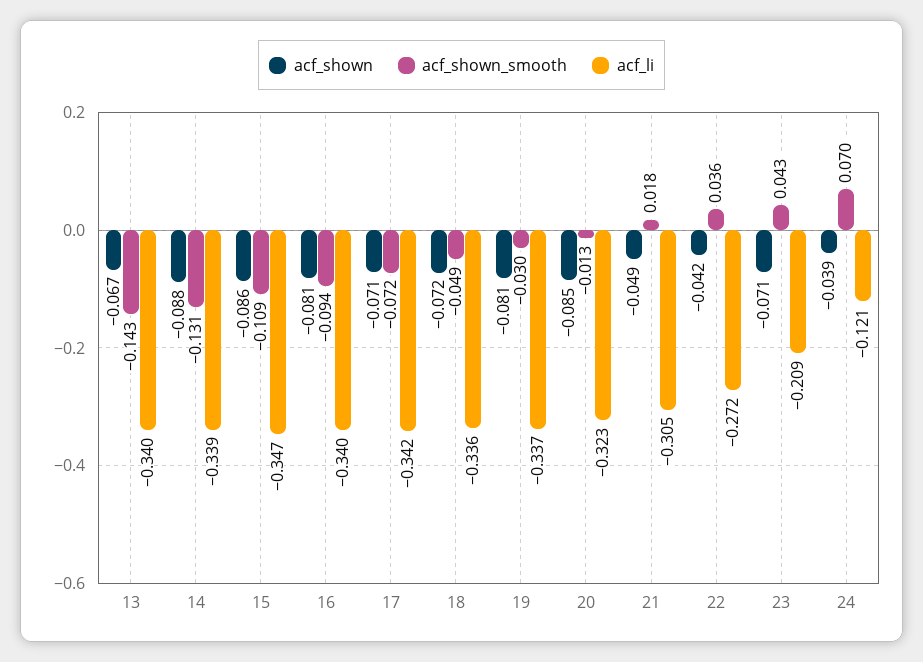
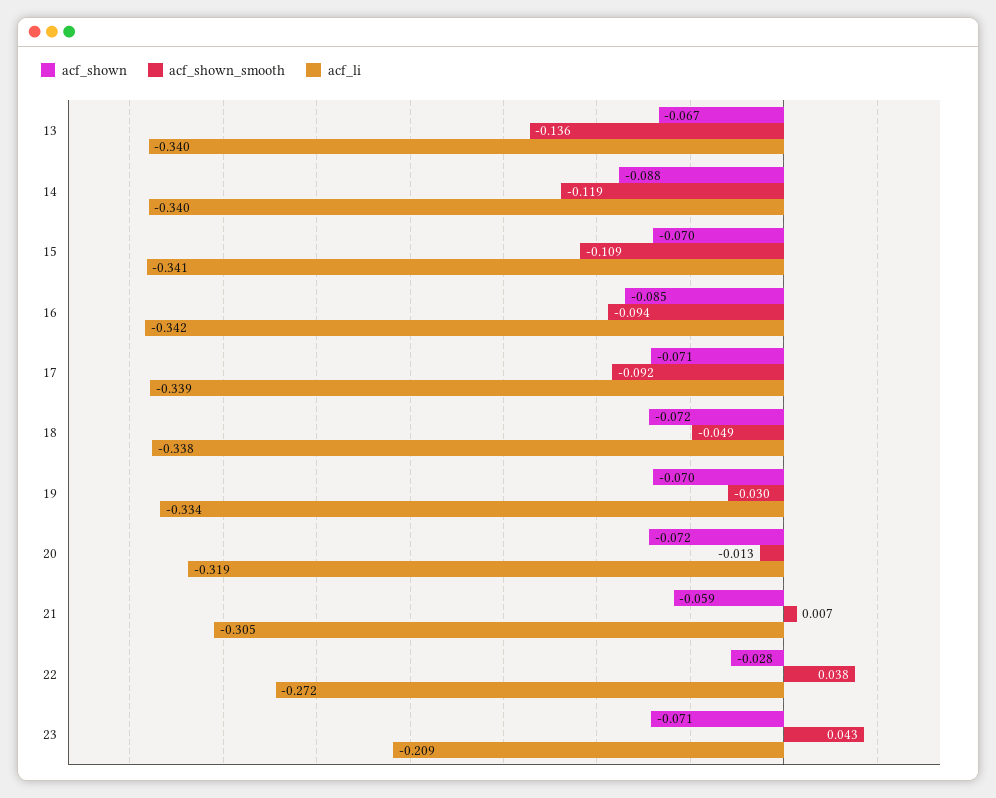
acf_shown_smooth, 13: -0.143 -> -0.136
acf_shown_smooth, 14: -0.131 -> -0.119
acf_li, 14: -0.339 -> -0.34
acf_shown, 15: -0.086 -> -0.07
acf_li, 15: -0.347 -> -0.341
acf_shown, 16: -0.081 -> -0.085
acf_li, 16: -0.34 -> -0.342
acf_shown_smooth, 17: -0.072 -> -0.092
acf_li, 17: -0.342 -> -0.339
acf_li, 18: -0.336 -> -0.338
acf_shown, 19: -0.081 -> -0.07
acf_li, 19: -0.337 -> -0.334
acf_shown, 20: -0.085 -> -0.072
acf_li, 20: -0.323 -> -0.319
acf_shown, 21: -0.049 -> -0.059
acf_shown_smooth, 21: 0.018 -> 0.007
acf_shown, 22: -0.042 -> -0.028
acf_shown_smooth, 22: 0.036 -> 0.038
acf_shown, 24: -0.039 -> none
acf_shown_smooth, 24: 0.07 -> none
acf_li, 24: -0.121 -> none

